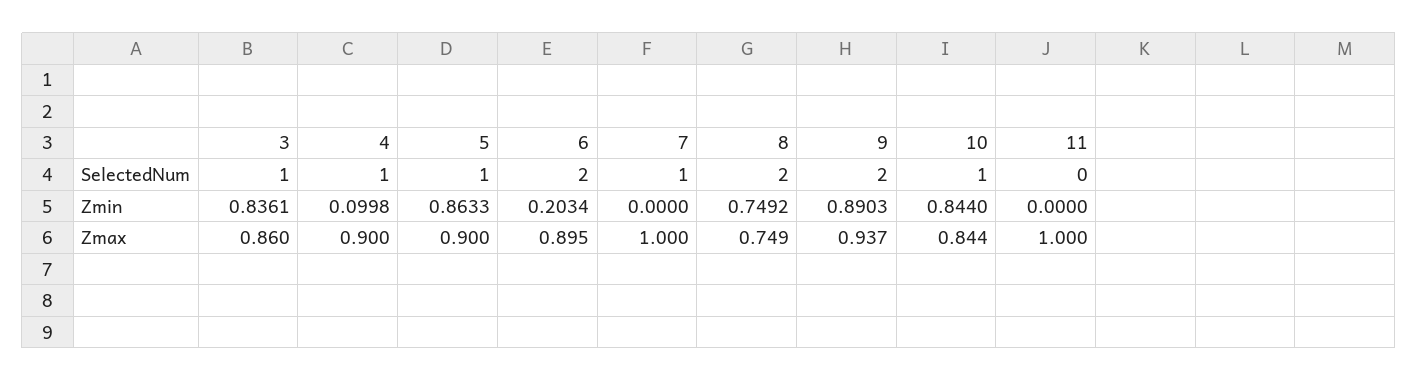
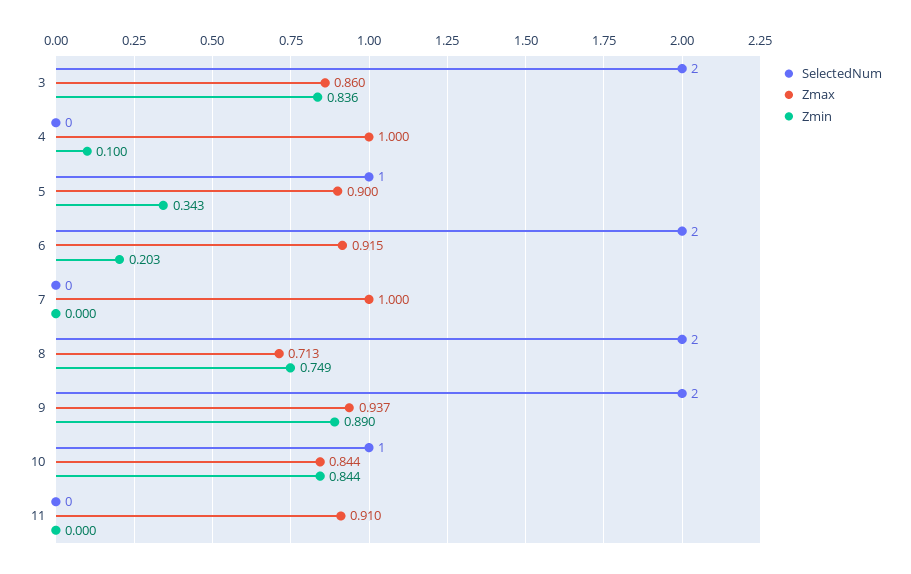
SelectedNum, 3: 1 -> 2
SelectedNum, 4: 1 -> 0
SelectedNum, 7: 1 -> 0
Zmin, 5: 0.8633 -> 0.343
Zmax, 4: 0.9 -> 1
Zmax, 6: 0.895 -> 0.915
Zmax, 8: 0.749 -> 0.713
Zmax, 11: 1 -> 0.91

